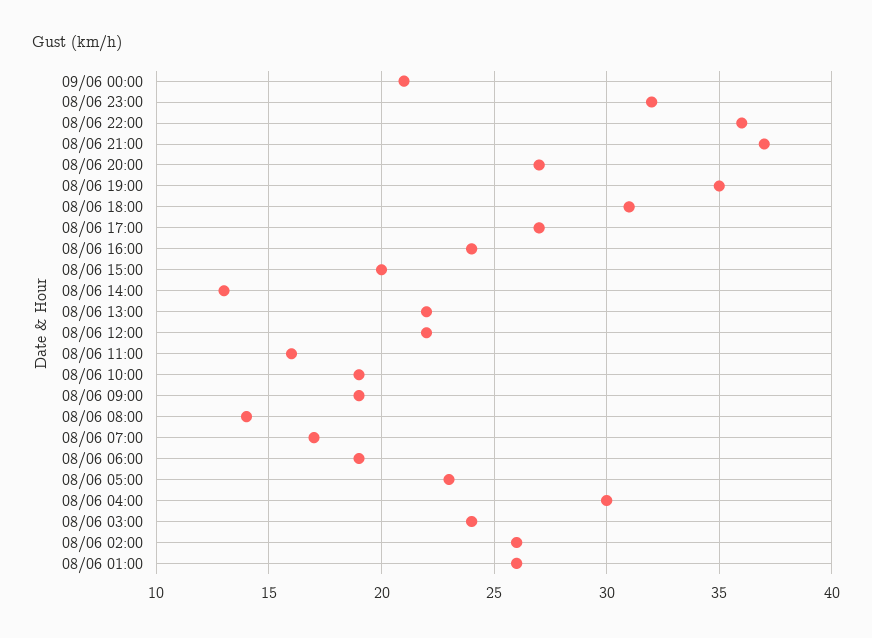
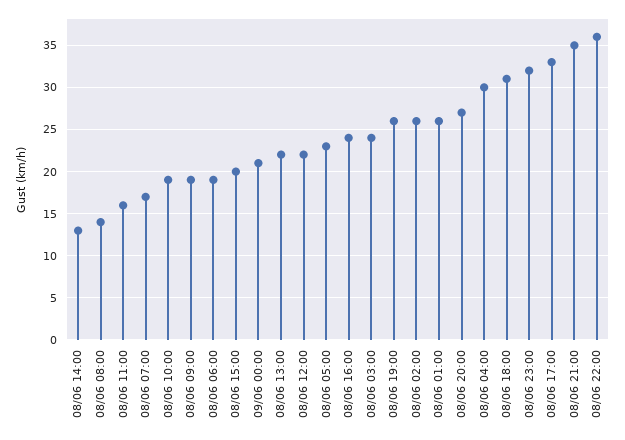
08/06 21:00: 37 -> 35
08/06 19:00: 35 -> 26
08/06 17:00: 27 -> 33

